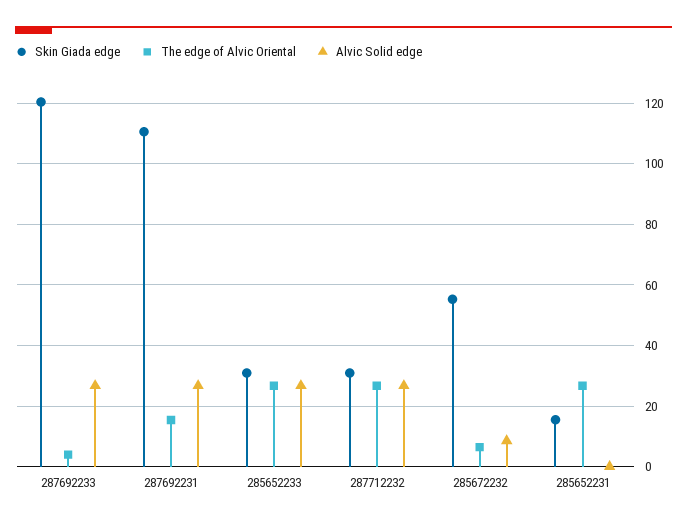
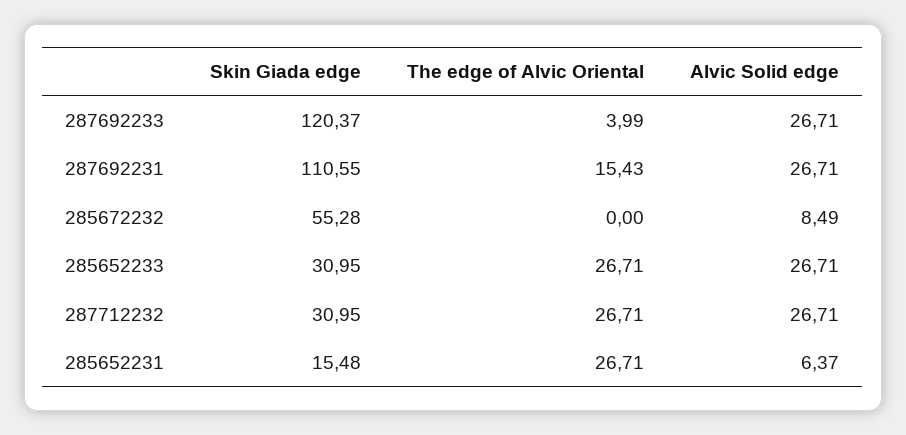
The edge of Alvic Oriental, 285672232: 6 -> 0
Alvic Solid edge, 285652231: 0 -> 6.37

